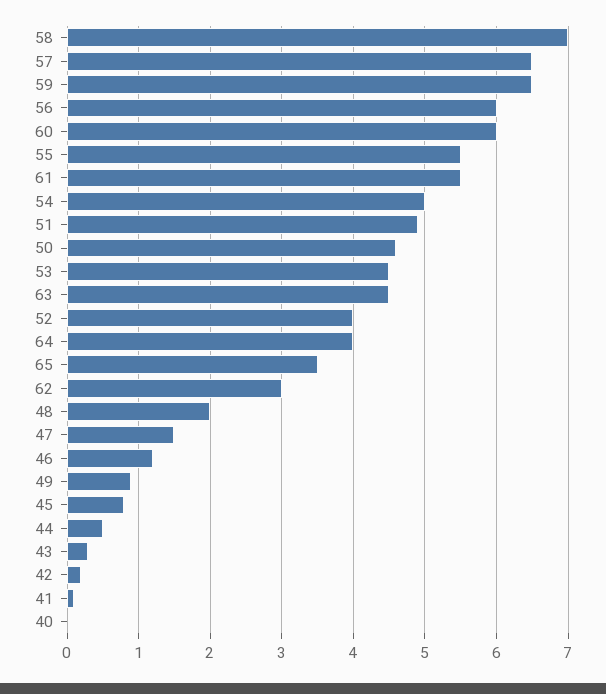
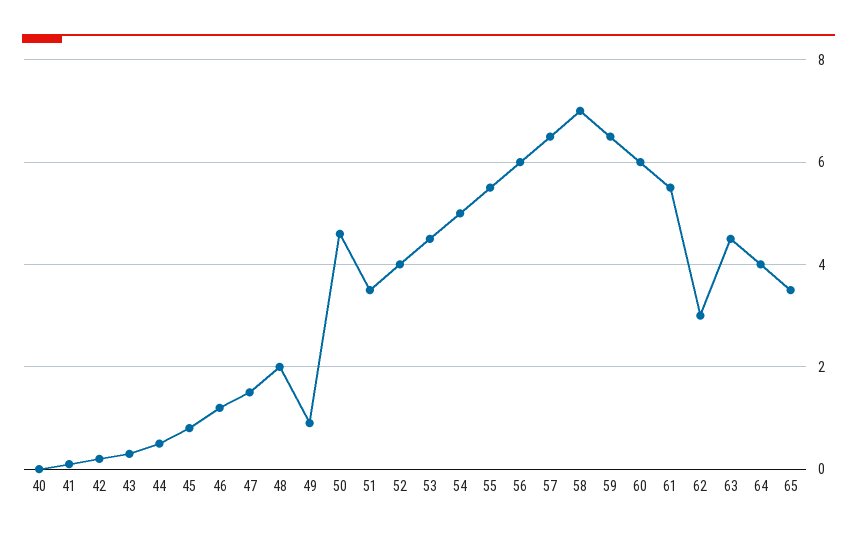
51: 4.9 -> 3.5

